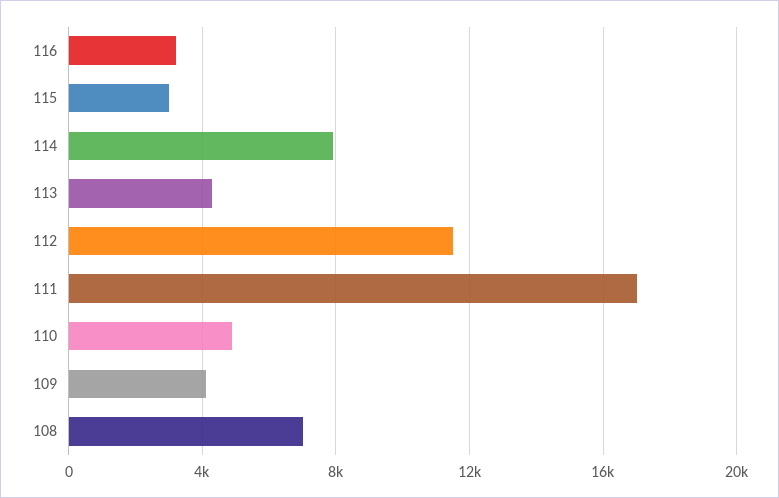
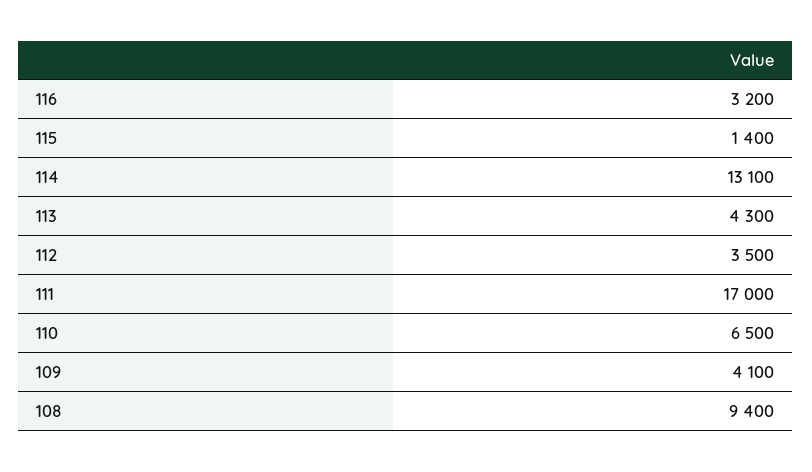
115: 3000 -> 1400
114: 8000 -> 13100
112: 11500 -> 3500
110: 5000 -> 6500
108: 7000 -> 9400

